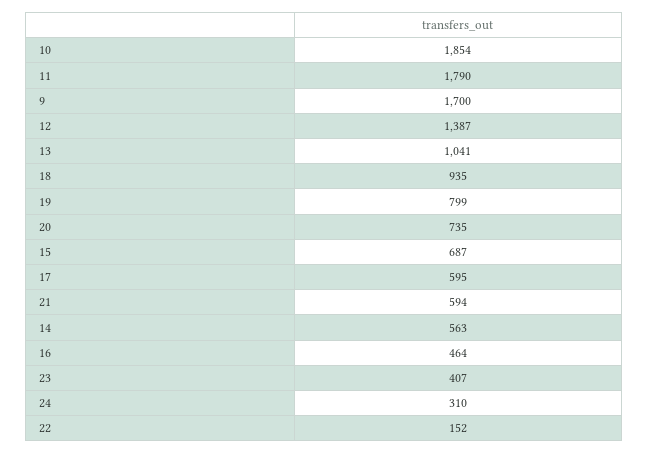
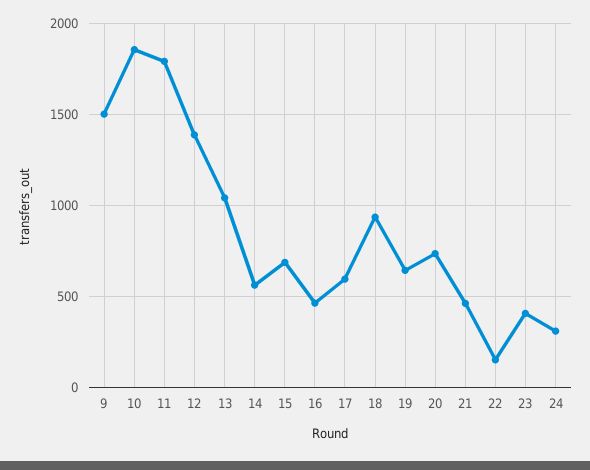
9: 1700 -> 1500
19: 799 -> 650
21: 594 -> 450

